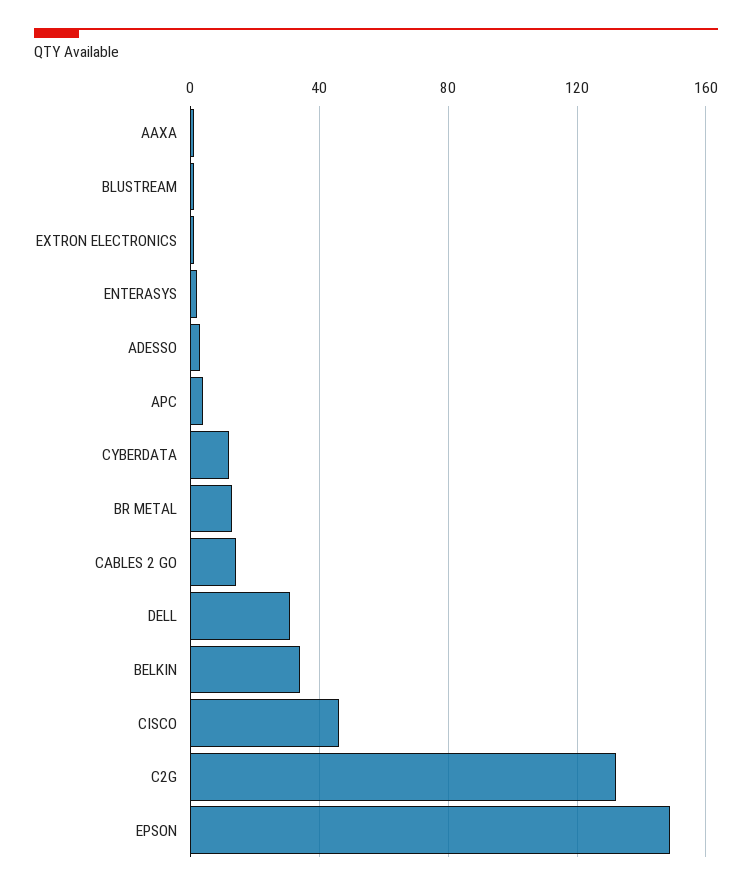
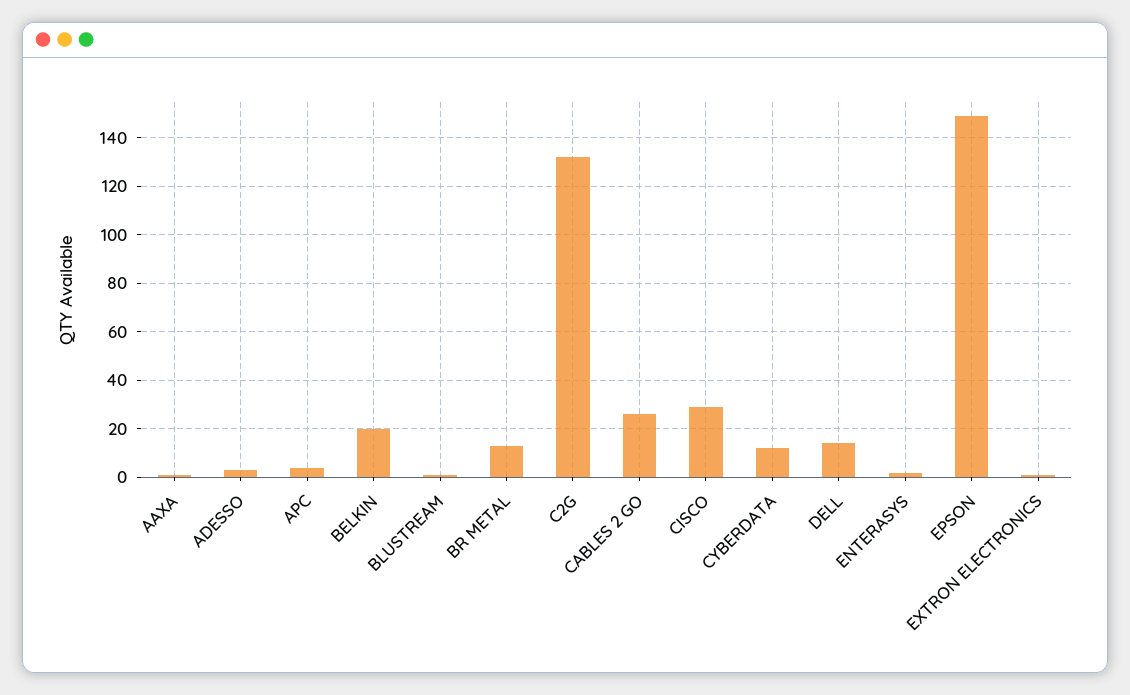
CABLES 2 GO: 15 -> 25
DELL: 30 -> 15
BELKIN: 35 -> 20
CISCO: 45 -> 30

